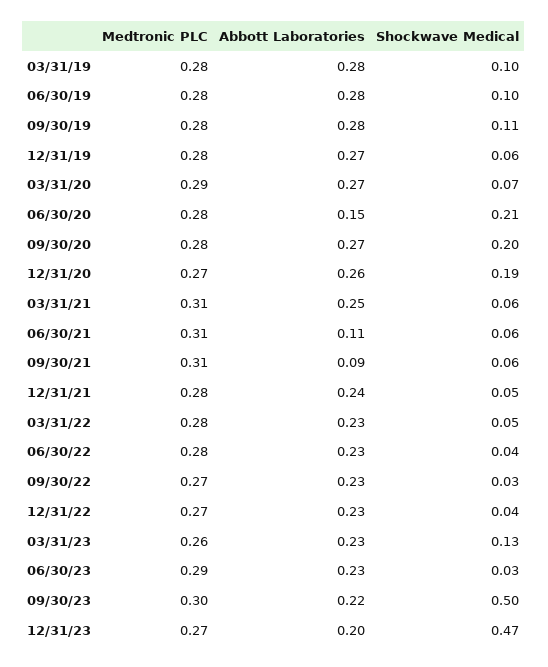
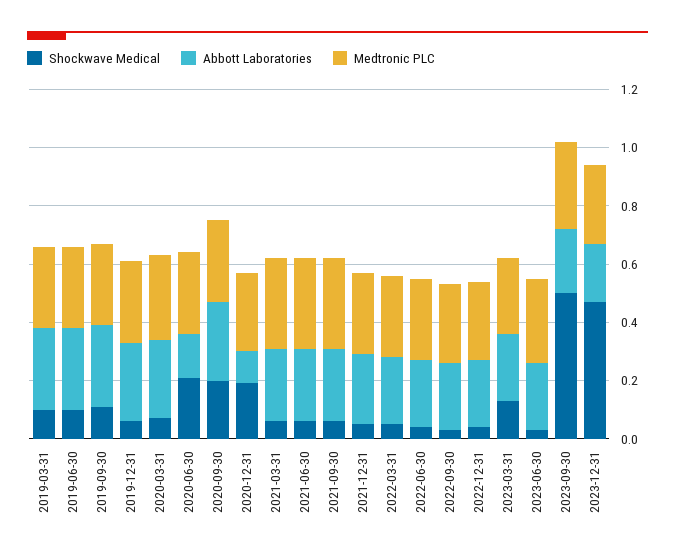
Abbott Laboratories, 12/31/20: 0.26 -> 0.1
Abbott Laboratories, 06/30/21: 0.11 -> 0.25
Abbott Laboratories, 09/30/21: 0.09 -> 0.25

